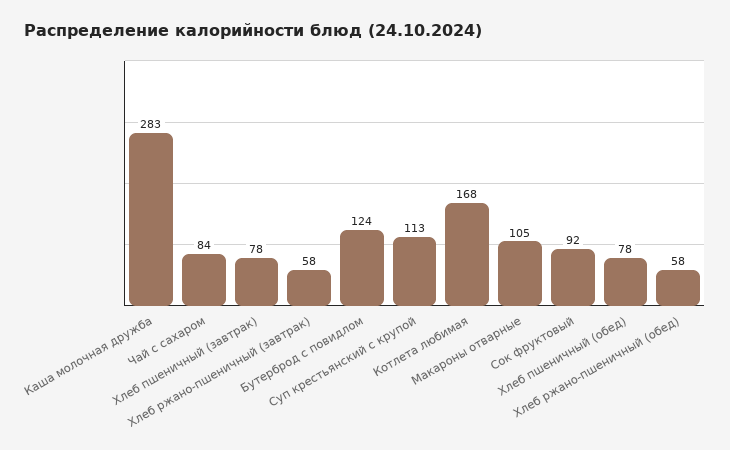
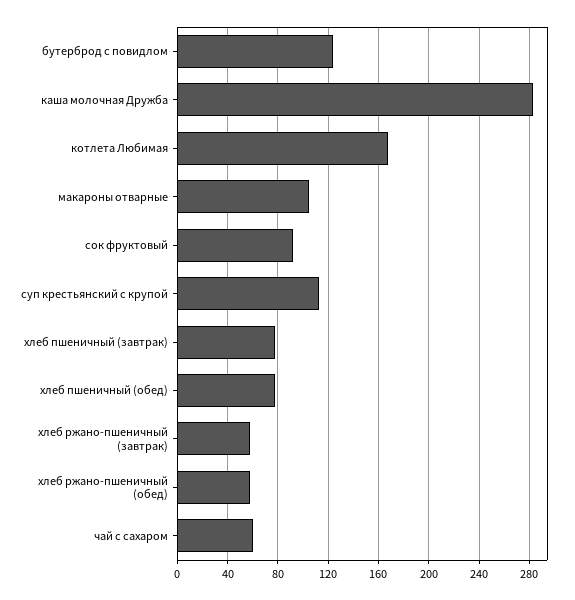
Чай с сахаром: 84 -> 60

